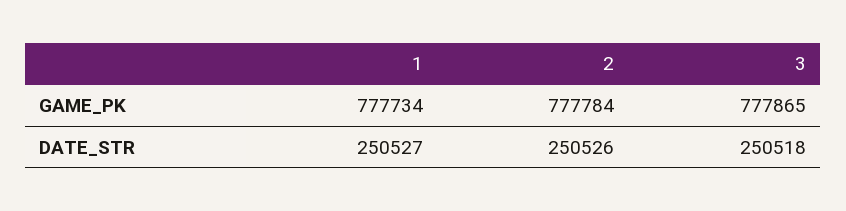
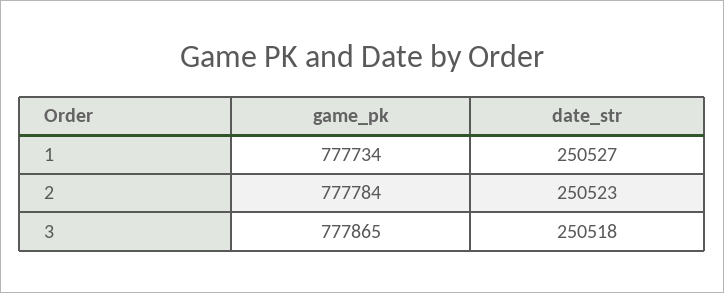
2, DATE_STR: 250526 -> 250523

